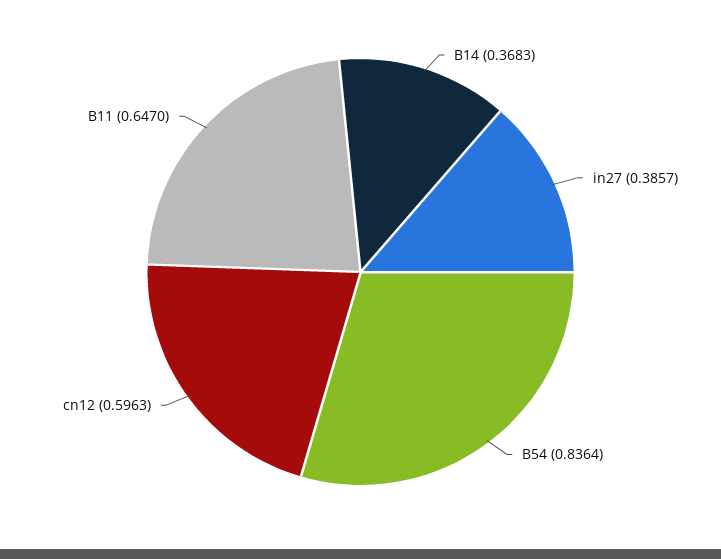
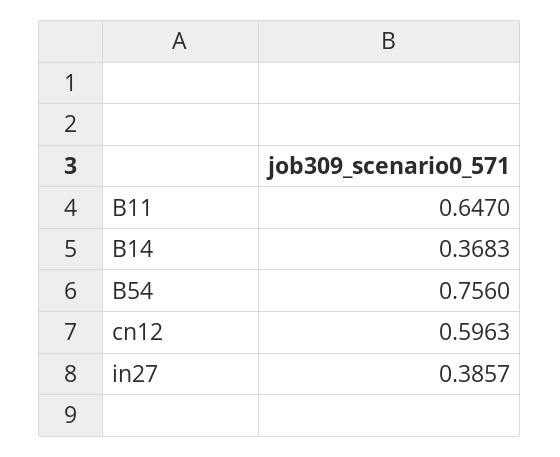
B54: 0.8364 -> 0.756

